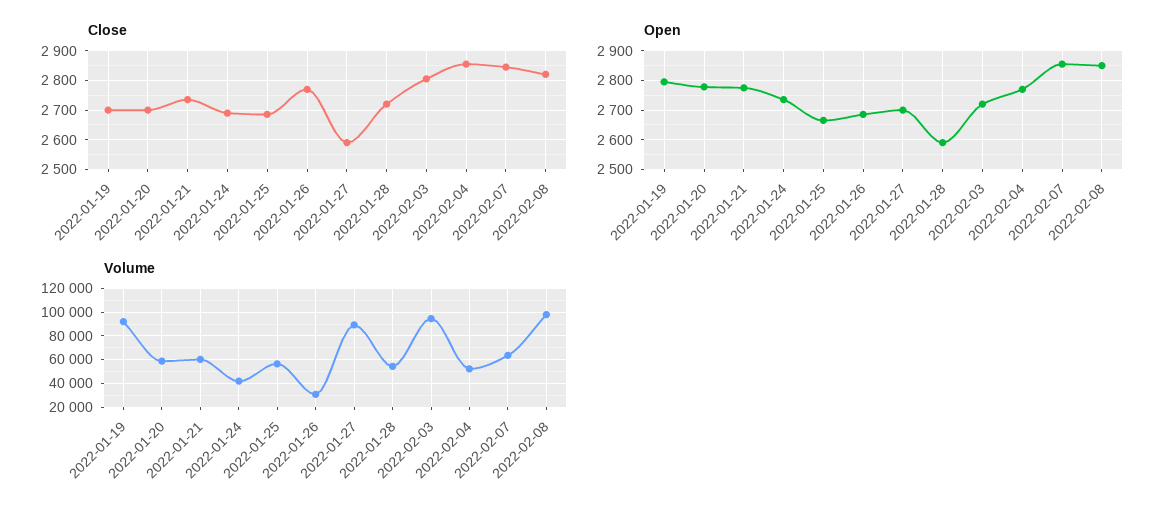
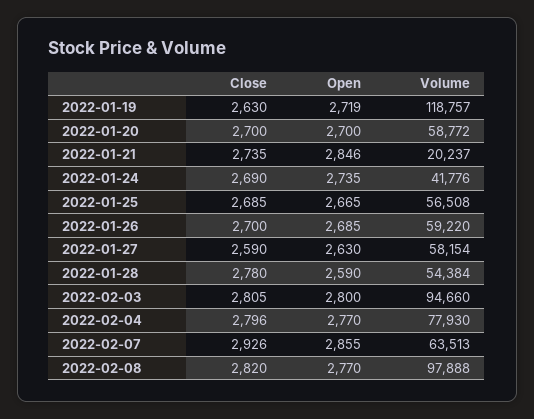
Close, 2022-01-19: 2700 -> 2630
Close, 2022-01-26: 2775 -> 2700
Close, 2022-01-28: 2725 -> 2780
Close, 2022-02-04: 2850 -> 2796
Close, 2022-02-07: 2850 -> 2926
Open, 2022-01-19: 2800 -> 2719
Open, 2022-01-20: 2775 -> 2700
Open, 2022-01-21: 2775 -> 2846
Open, 2022-01-27: 2700 -> 2630
Open, 2022-02-03: 2725 -> 2800
Open, 2022-02-08: 2850 -> 2770
Volume, 2022-01-19: 90000 -> 118757
Volume, 2022-01-21: 60000 -> 20237
Volume, 2022-01-26: 30000 -> 59220
Volume, 2022-01-27: 90000 -> 58154
Volume, 2022-02-04: 50000 -> 77930

